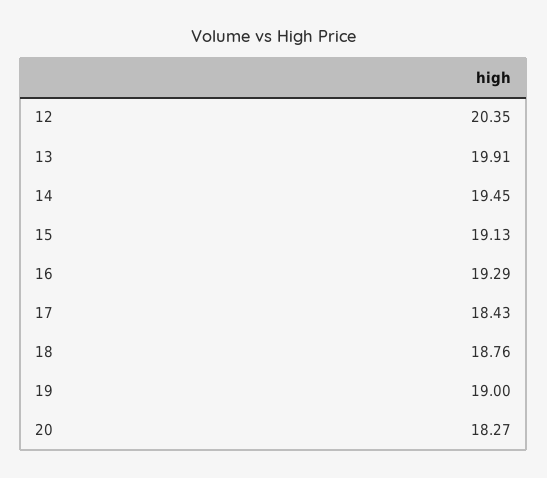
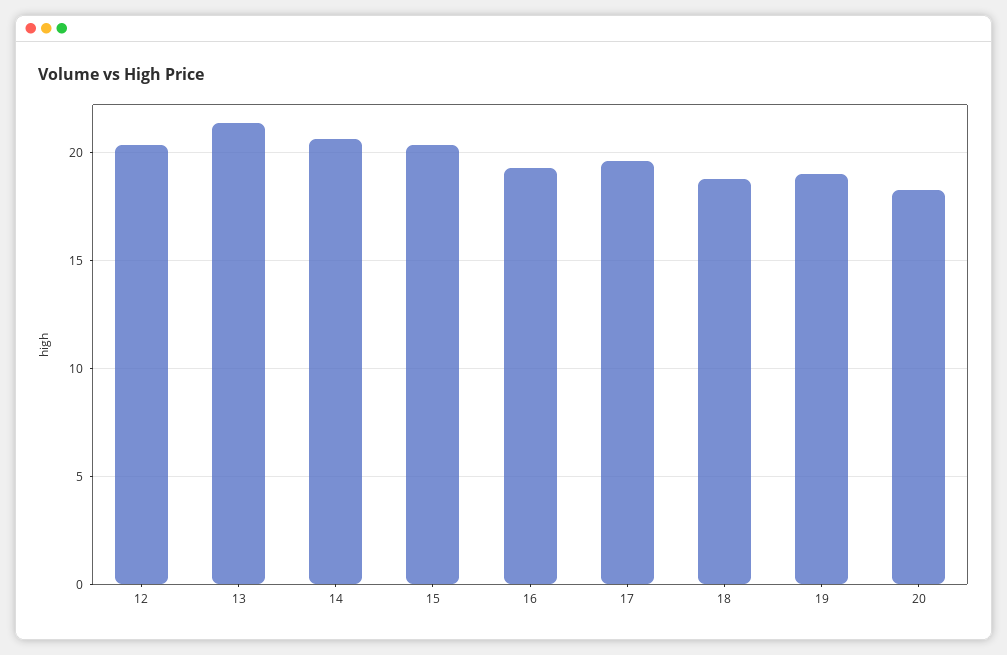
13: 19.91 -> 21.5
14: 19.45 -> 20.5
15: 19.13 -> 20.5
17: 18.43 -> 19.5

